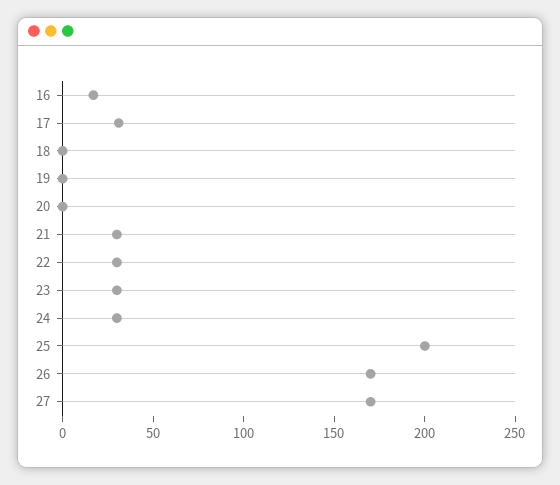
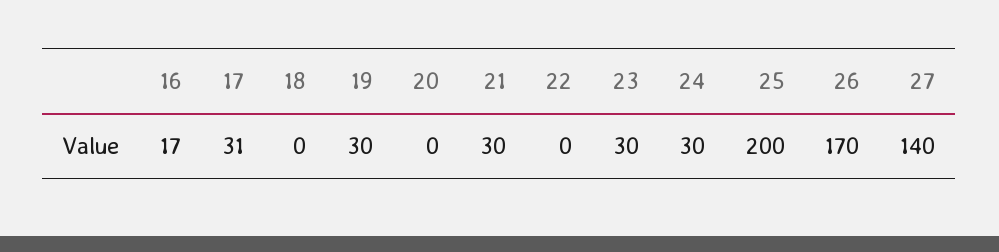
19: 0 -> 30
22: 30 -> 0
27: 170 -> 140

